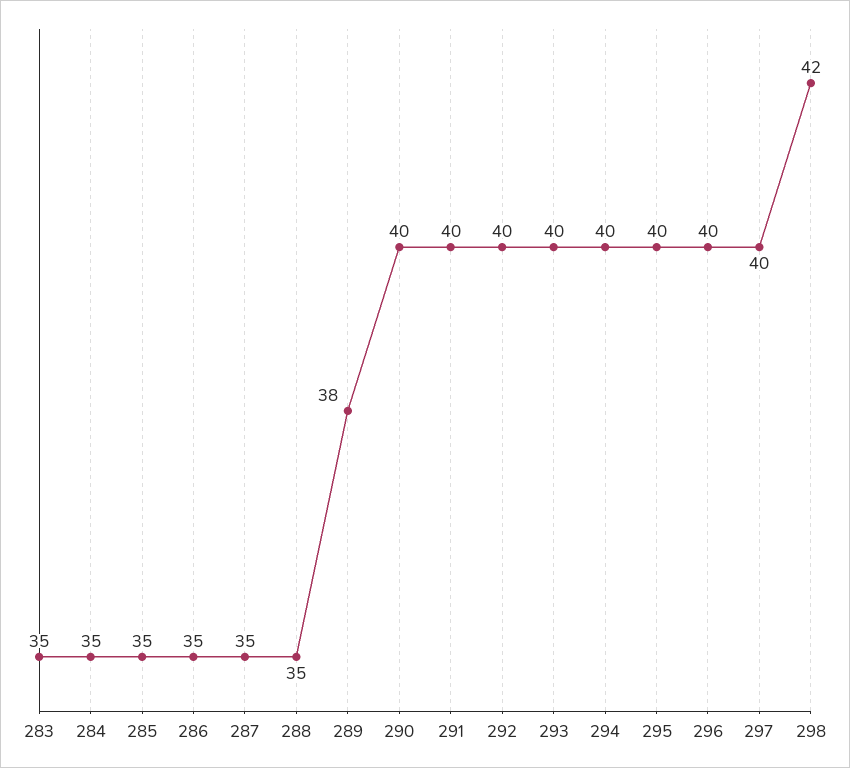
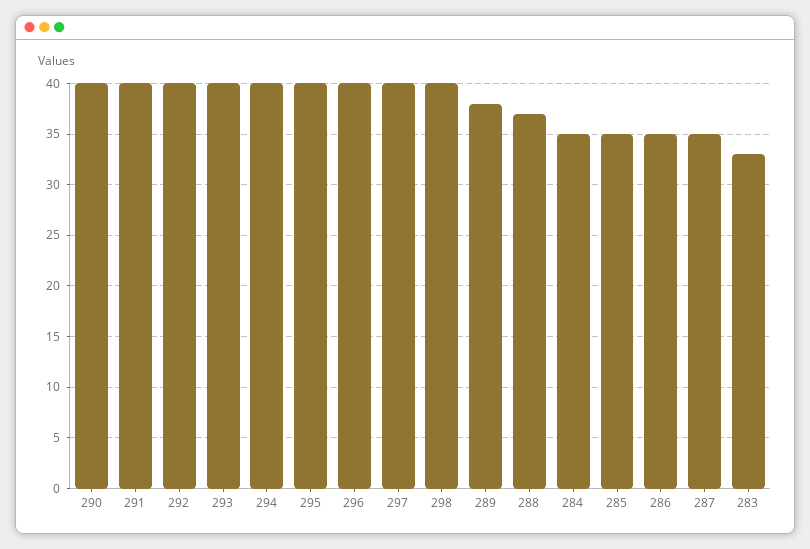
283: 35 -> 33
288: 35 -> 37
298: 42 -> 40

